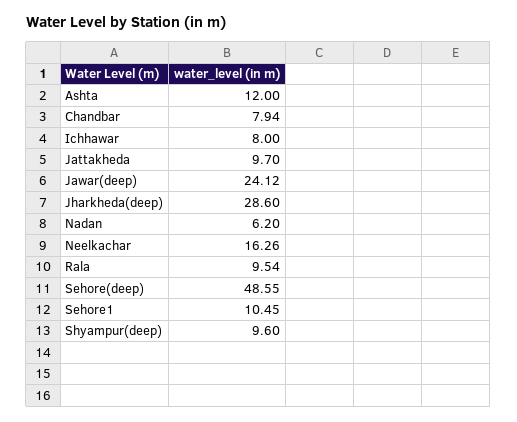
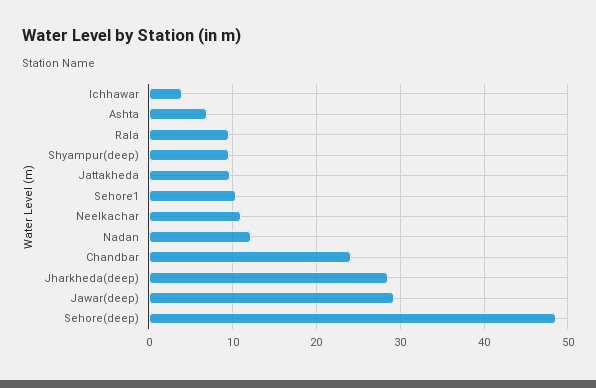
Ashta: 12 -> 7
Chandbar: 7.94 -> 24
Ichhawar: 8 -> 4
Jawar(deep): 24.12 -> 29
Nadan: 6.2 -> 12
Neelkachar: 16.26 -> 11

